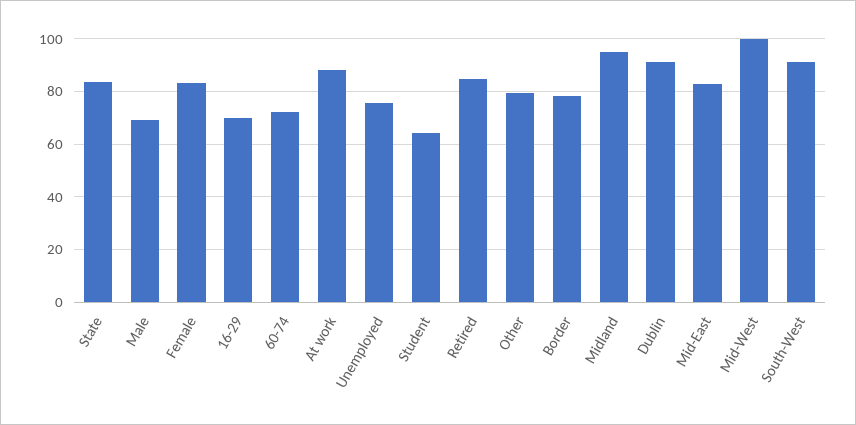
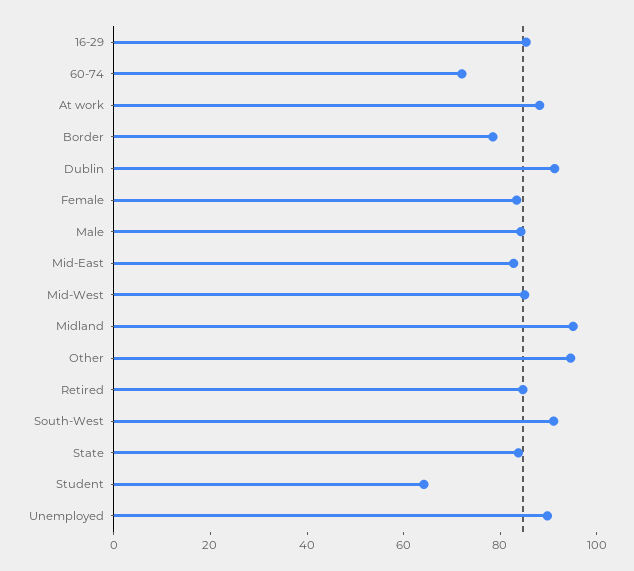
Male: 70 -> 85
16-29: 70 -> 85
Unemployed: 75 -> 90
Other: 80 -> 95
Mid-West: 100 -> 85

